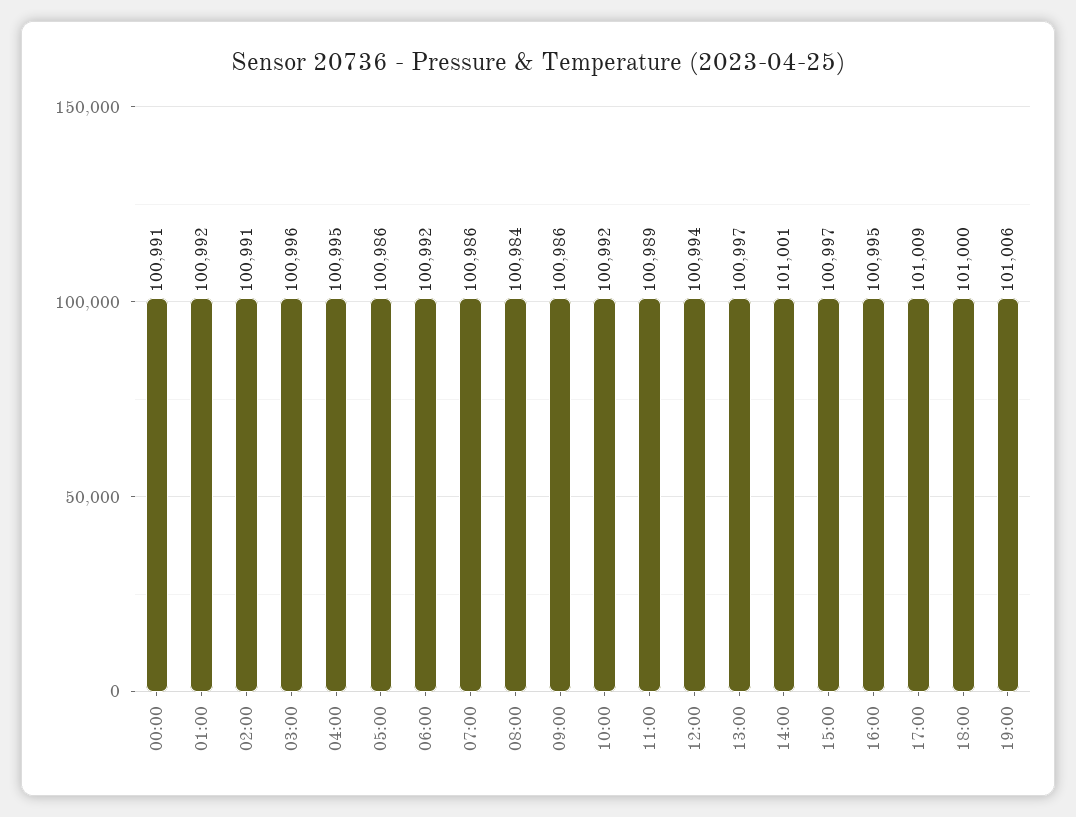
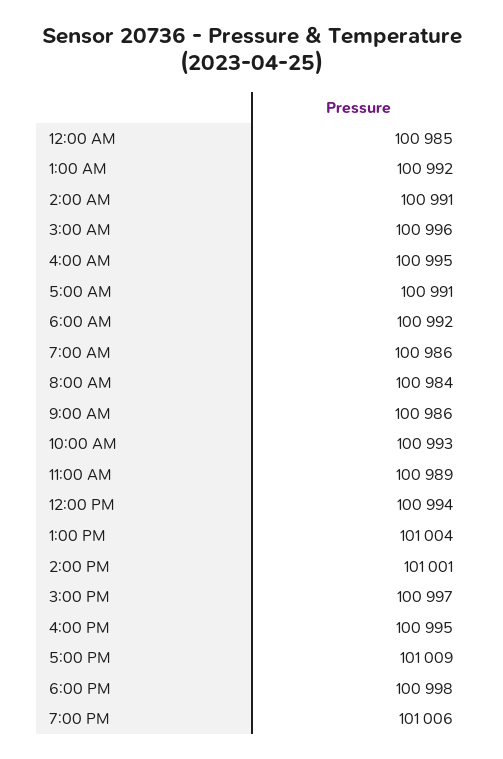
00:00: 100991 -> 100985
05:00: 100986 -> 100991
10:00: 100992 -> 100993
13:00: 100997 -> 101004
18:00: 101000 -> 100998

